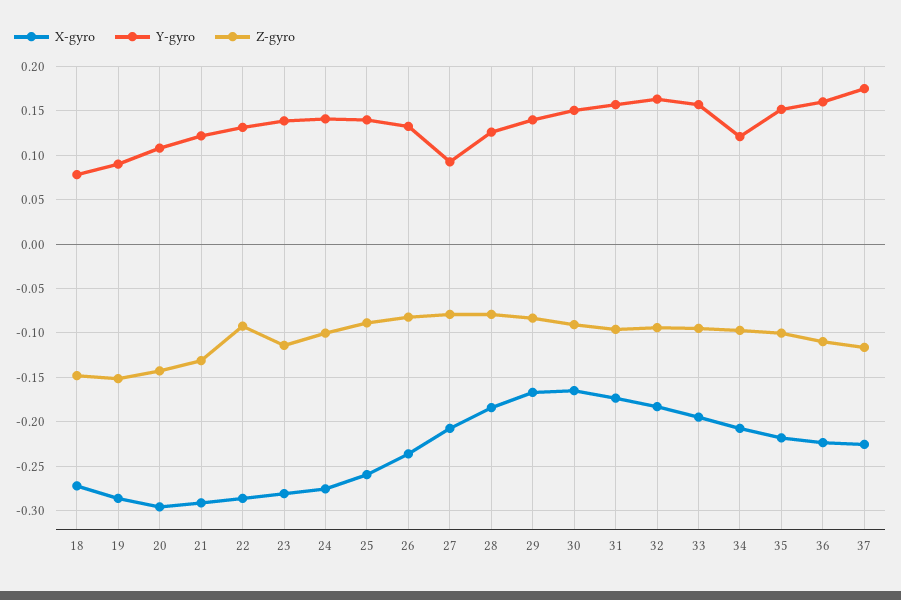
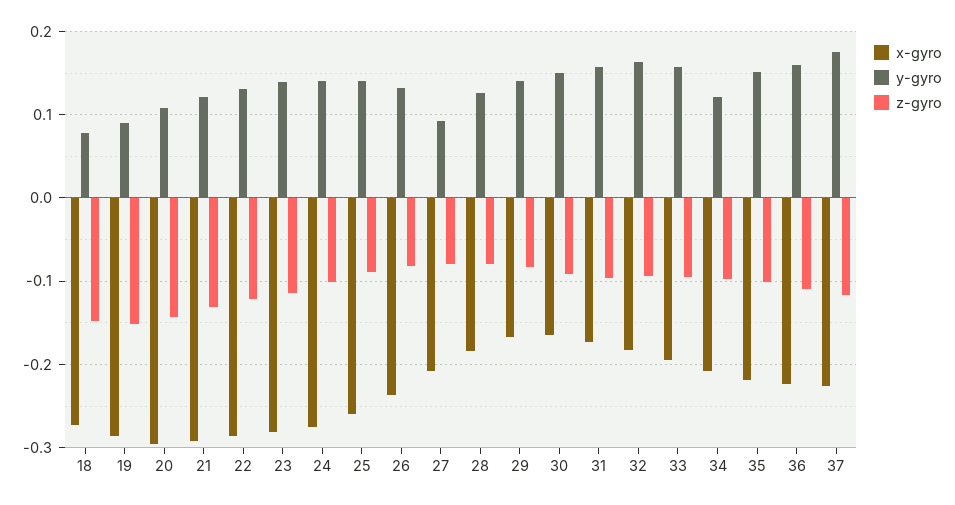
Z-gyro, 22: -0.09 -> -0.12

